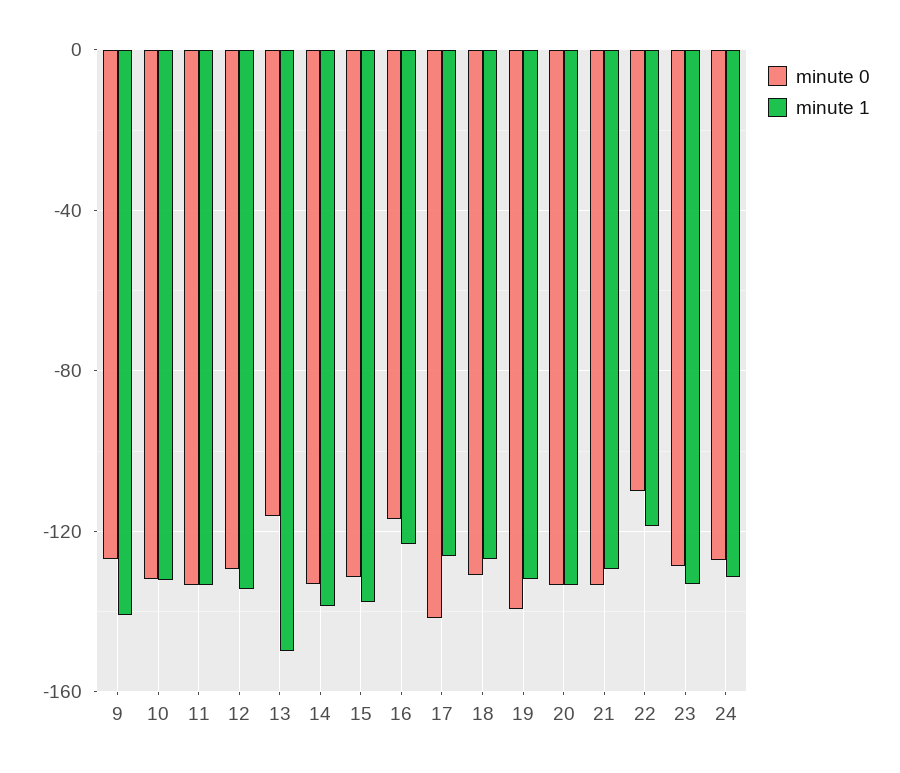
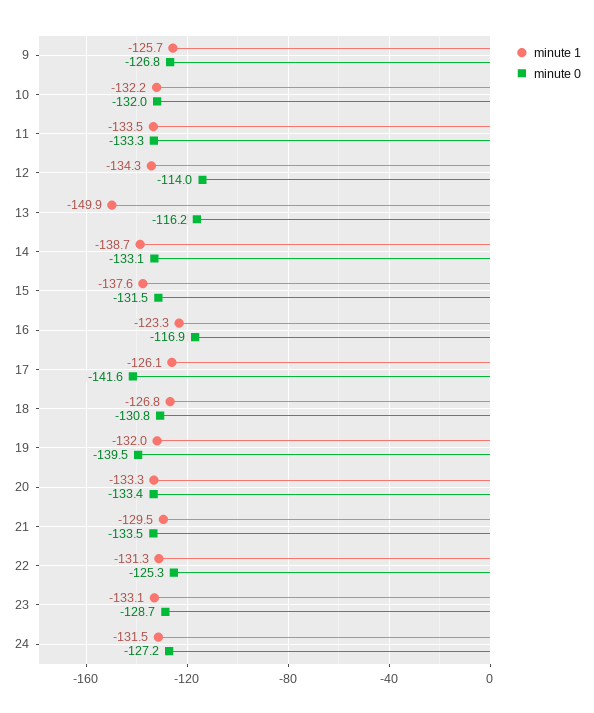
minute 1, 9: -140 -> -125.7
minute 0, 12: -130 -> -114
minute 0, 22: -110 -> -125.3
minute 1, 22: -120 -> -131.3

